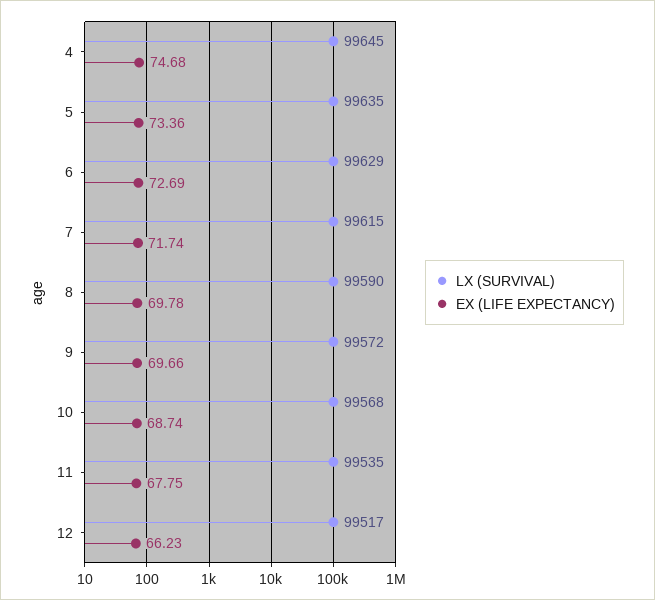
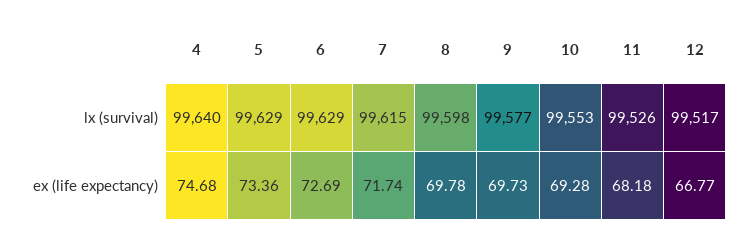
LX (SURVIVAL), 4: 99645 -> 99640
LX (SURVIVAL), 5: 99635 -> 99629
LX (SURVIVAL), 8: 99590 -> 99598
LX (SURVIVAL), 9: 99572 -> 99577
EX (LIFE EXPECTANCY), 9: 69.66 -> 69.73
LX (SURVIVAL), 10: 99568 -> 99553
EX (LIFE EXPECTANCY), 10: 68.74 -> 69.28
LX (SURVIVAL), 11: 99535 -> 99526
EX (LIFE EXPECTANCY), 11: 67.75 -> 68.18
EX (LIFE EXPECTANCY), 12: 66.23 -> 66.77

